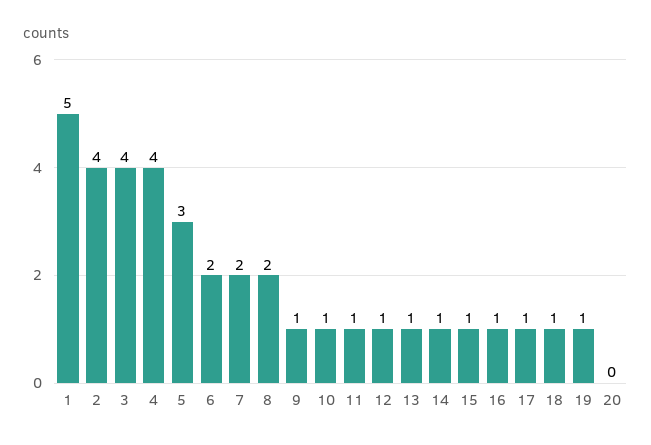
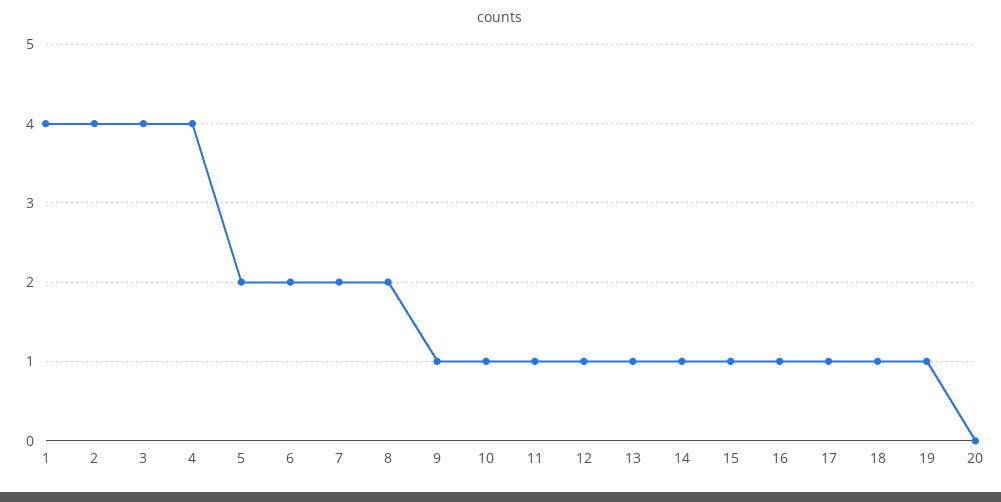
1: 5 -> 4
5: 3 -> 2

